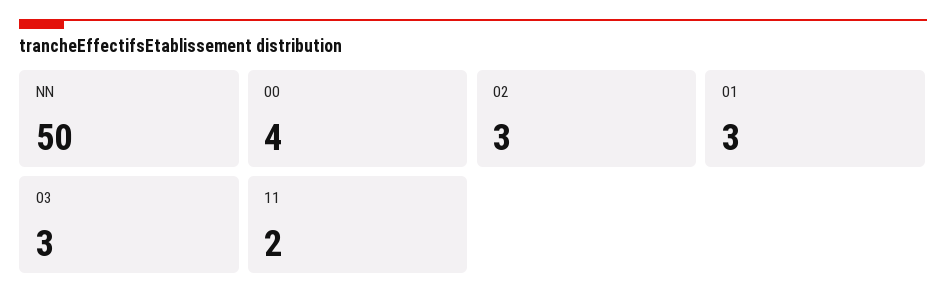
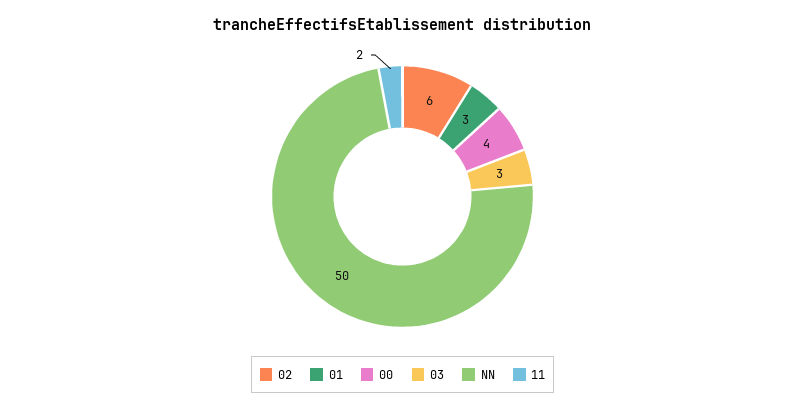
02: 3 -> 6

